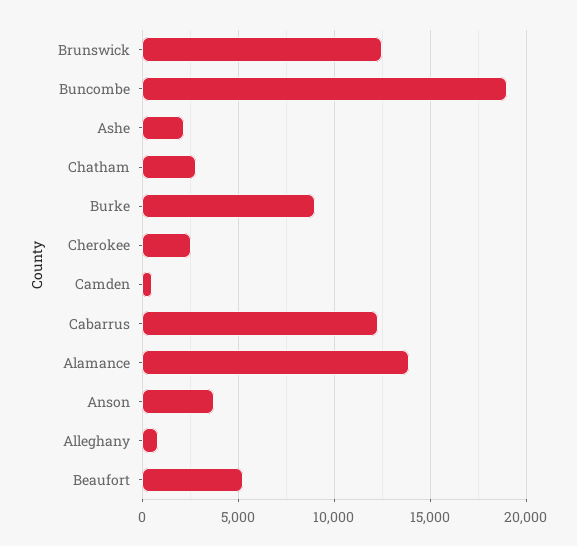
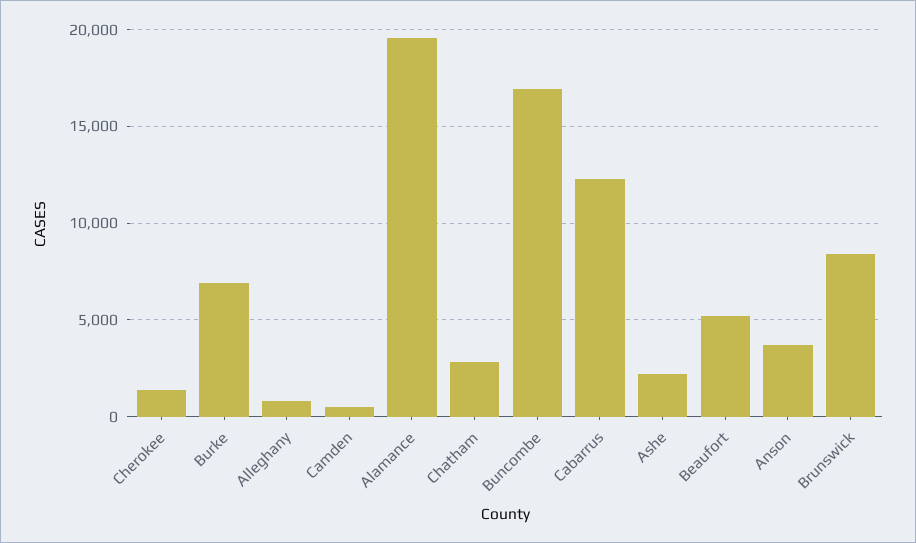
Brunswick: 12500 -> 8500
Buncombe: 19000 -> 17000
Burke: 9000 -> 7000
Cherokee: 2500 -> 1500
Alamance: 14000 -> 19500

